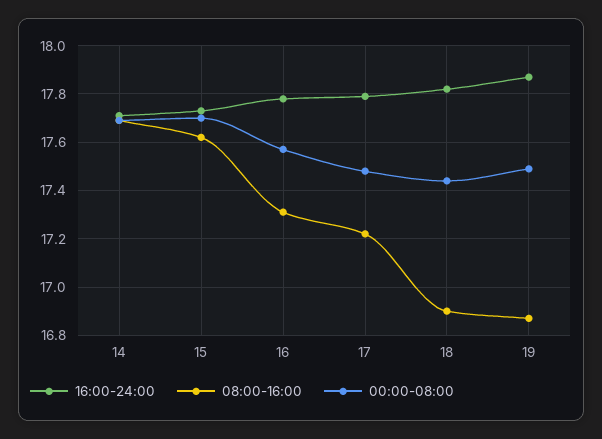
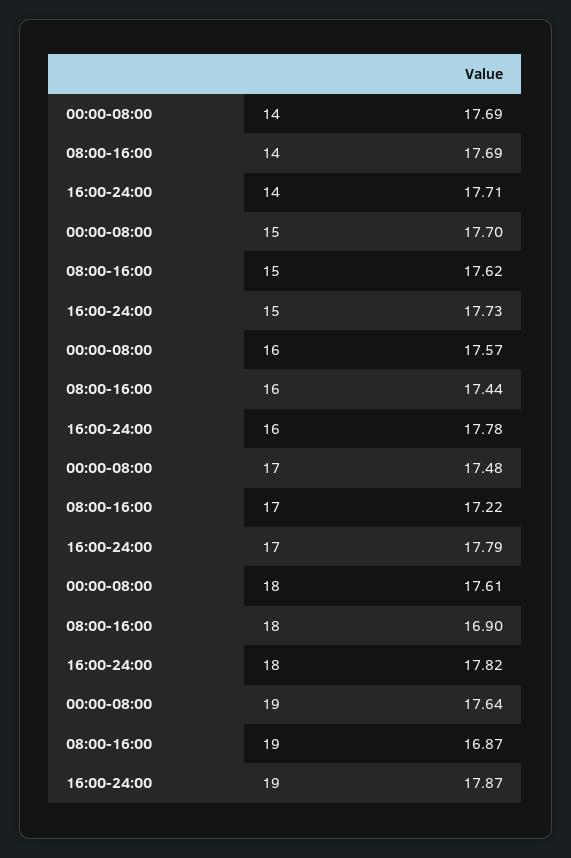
08:00-16:00, 16: 17.3 -> 17.44
00:00-08:00, 18: 17.45 -> 17.61
00:00-08:00, 19: 17.5 -> 17.64

